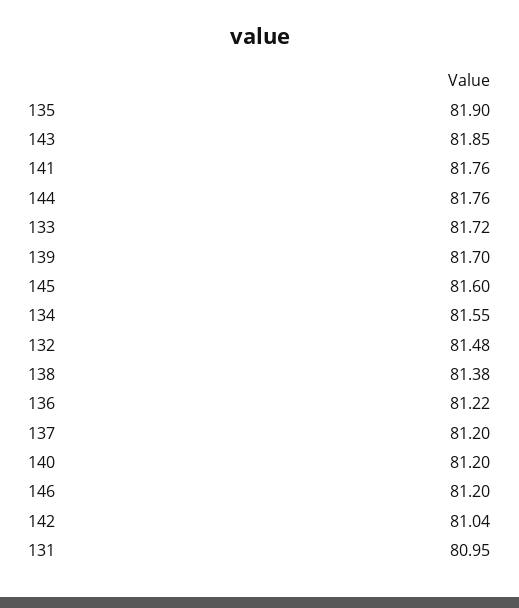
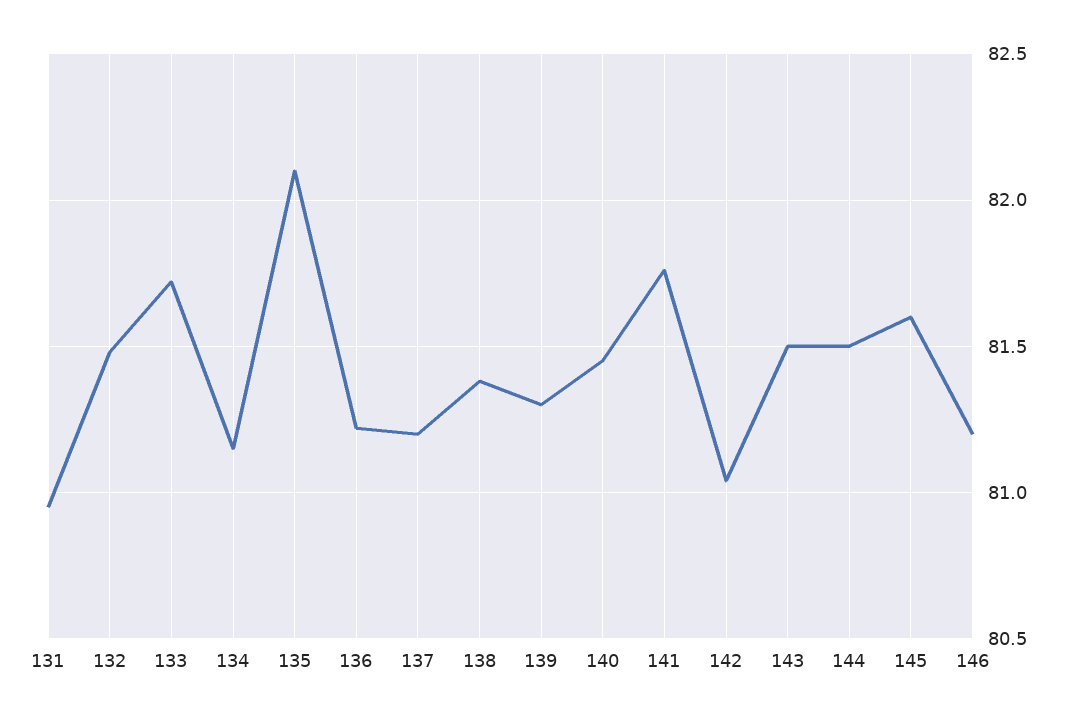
135: 81.9 -> 82.1
143: 81.85 -> 81.5
144: 81.76 -> 81.5
139: 81.7 -> 81.3
134: 81.55 -> 81.15
140: 81.2 -> 81.45

